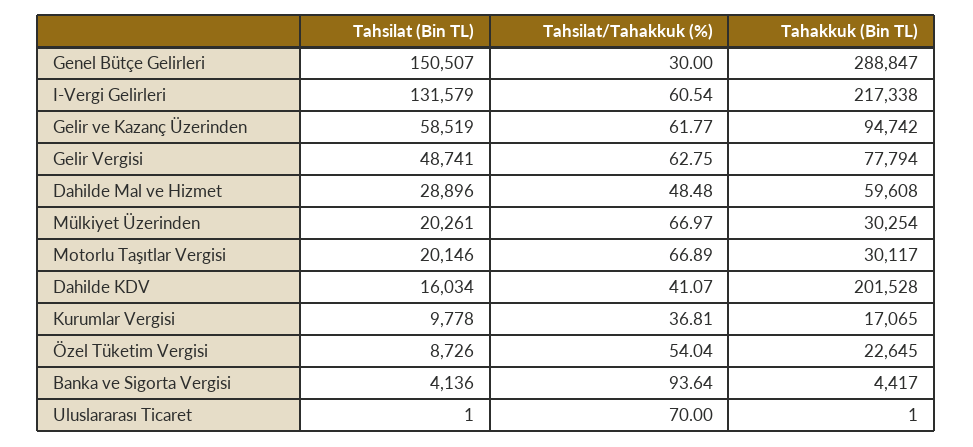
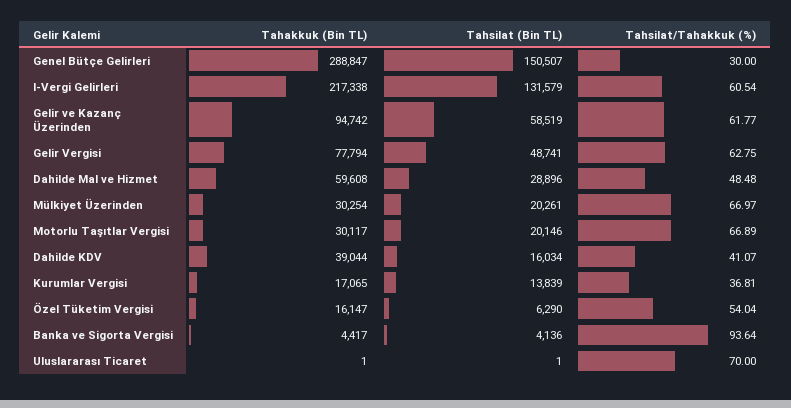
Tahakkuk (Bin TL), Dahilde KDV: 201528 -> 39044
Tahsilat (Bin TL), Kurumlar Vergisi: 9778 -> 13839
Tahsilat (Bin TL), Özel Tüketim Vergisi: 8726 -> 6290
Tahakkuk (Bin TL), Özel Tüketim Vergisi: 22645 -> 16147

